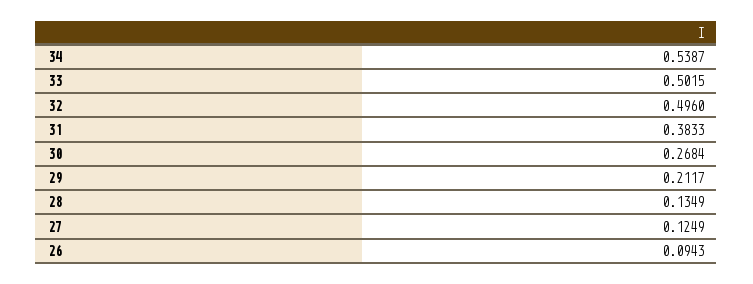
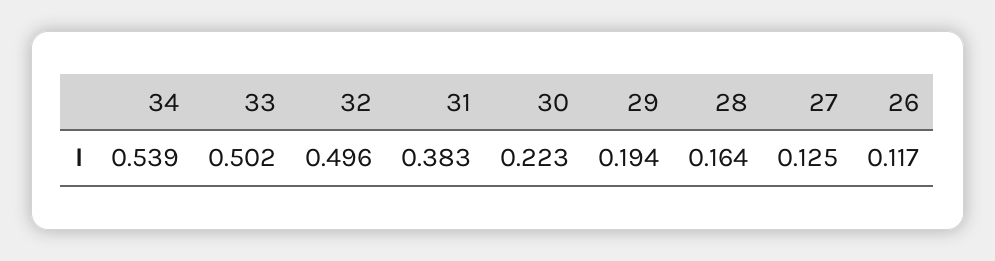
30: 0.2684 -> 0.223
29: 0.2117 -> 0.194
28: 0.1349 -> 0.164
26: 0.0943 -> 0.117

